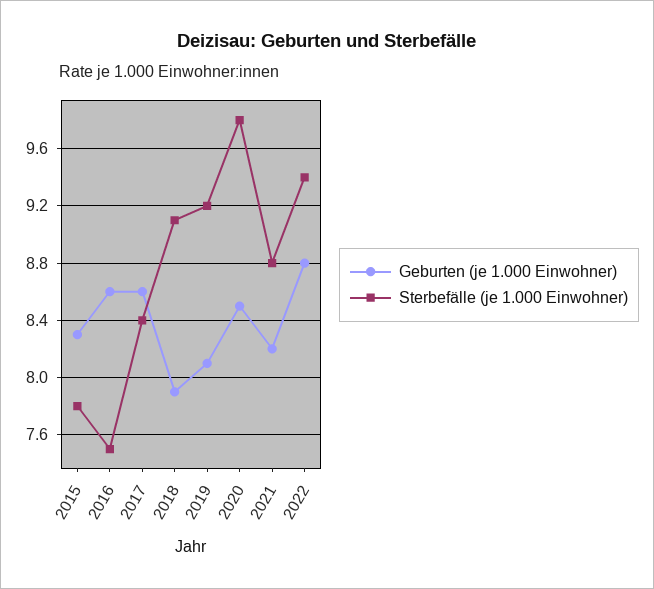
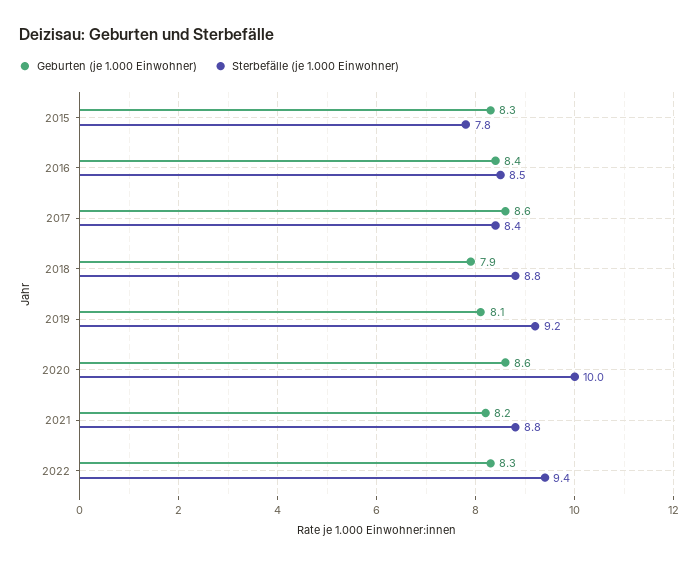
Geburten (je 1.000 Einwohner), 2016: 8.6 -> 8.4
Sterbefälle (je 1.000 Einwohner), 2016: 7.5 -> 8.5
Sterbefälle (je 1.000 Einwohner), 2018: 9.1 -> 8.8
Geburten (je 1.000 Einwohner), 2020: 8.5 -> 8.6
Sterbefälle (je 1.000 Einwohner), 2020: 9.8 -> 10
Geburten (je 1.000 Einwohner), 2022: 8.8 -> 8.3

